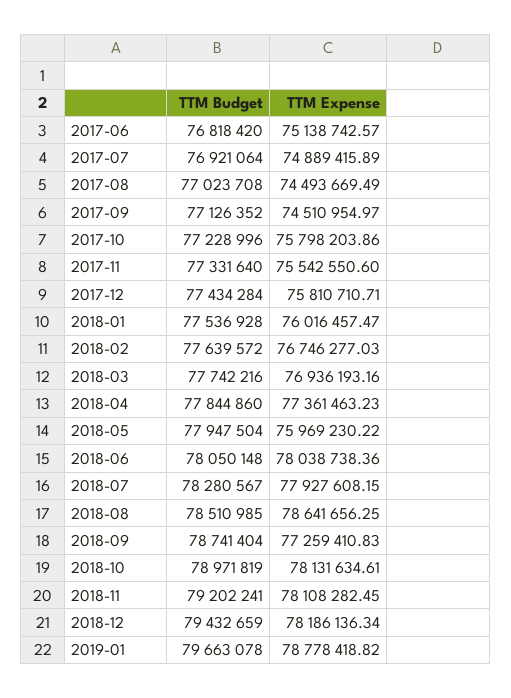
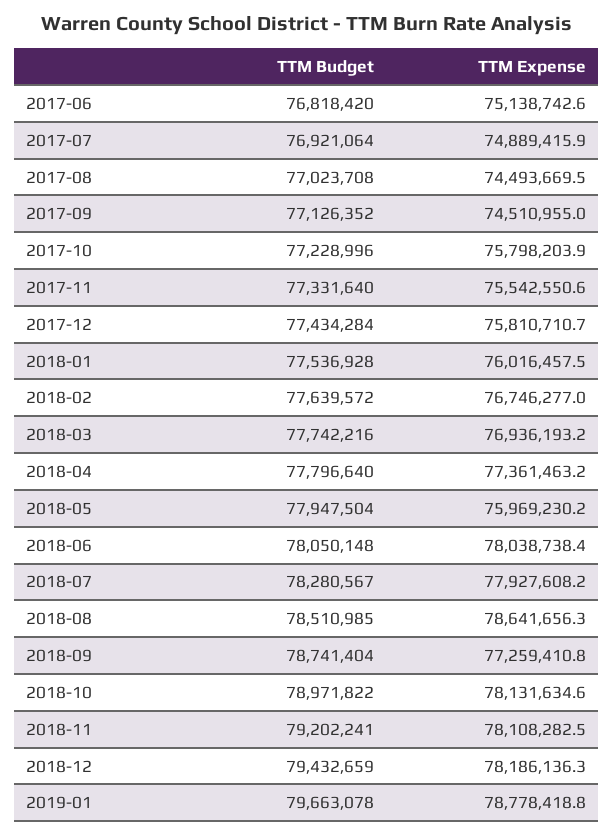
TTM Budget, 2018-04: 77844860 -> 77796640
TTM Budget, 2018-10: 78971819 -> 78971822

